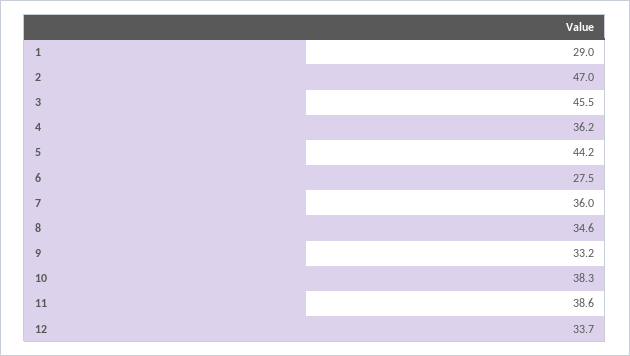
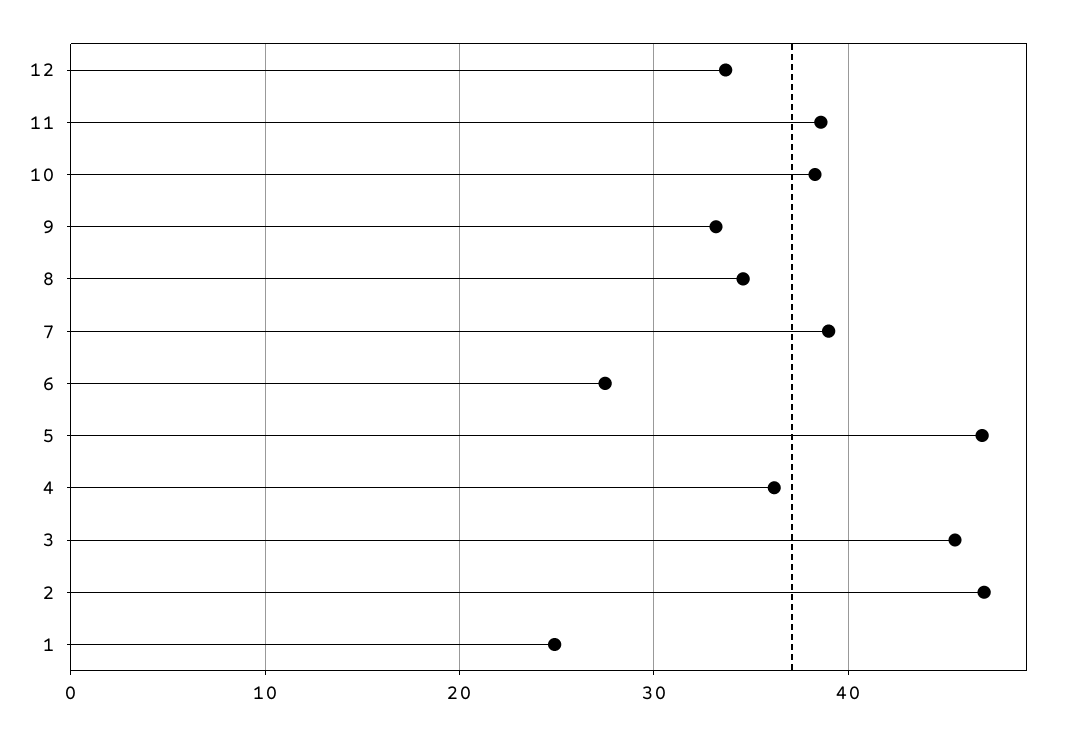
1: 29 -> 25
5: 44.2 -> 47
7: 36 -> 39

